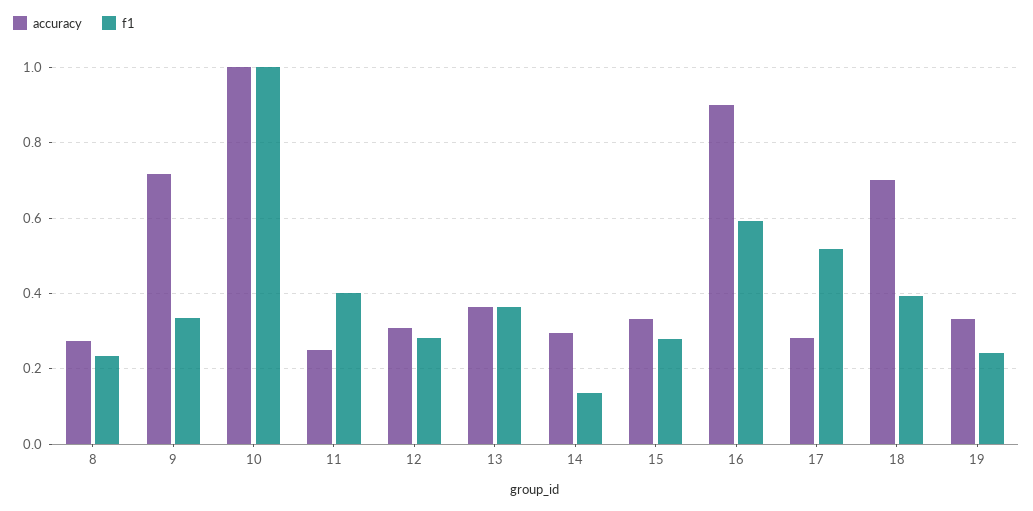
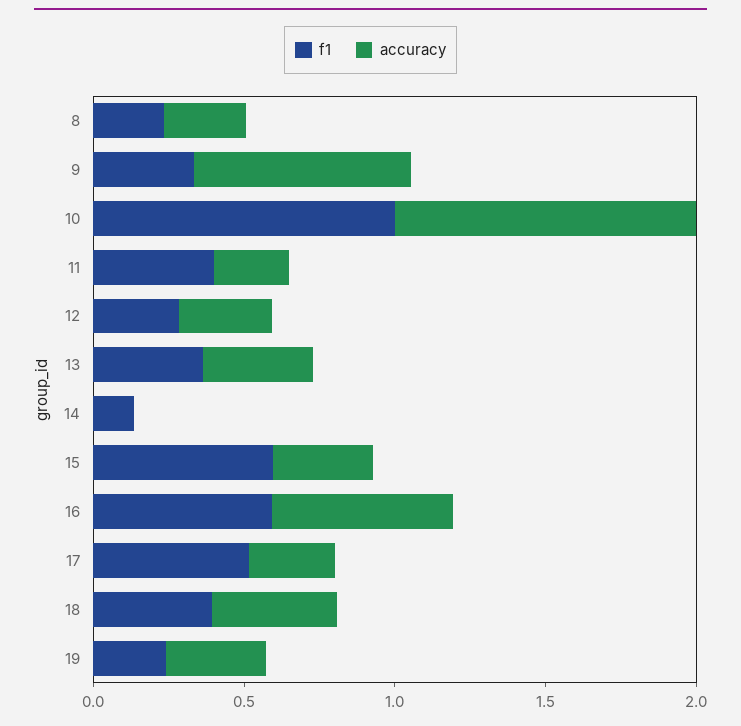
accuracy, 14: 0.3 -> 0
f1, 15: 0.28 -> 0.6
accuracy, 16: 0.9 -> 0.6
accuracy, 18: 0.7 -> 0.4

